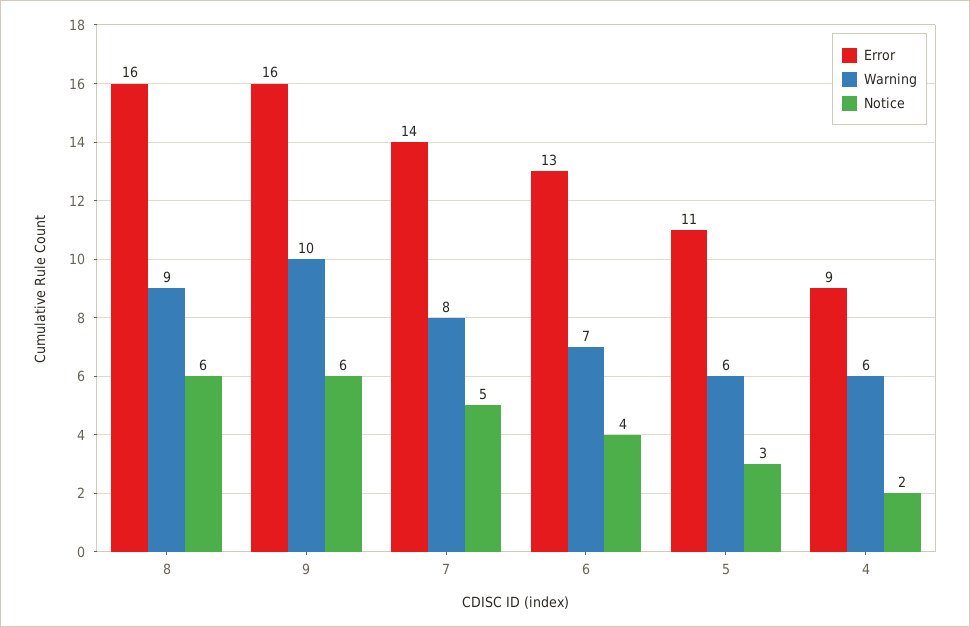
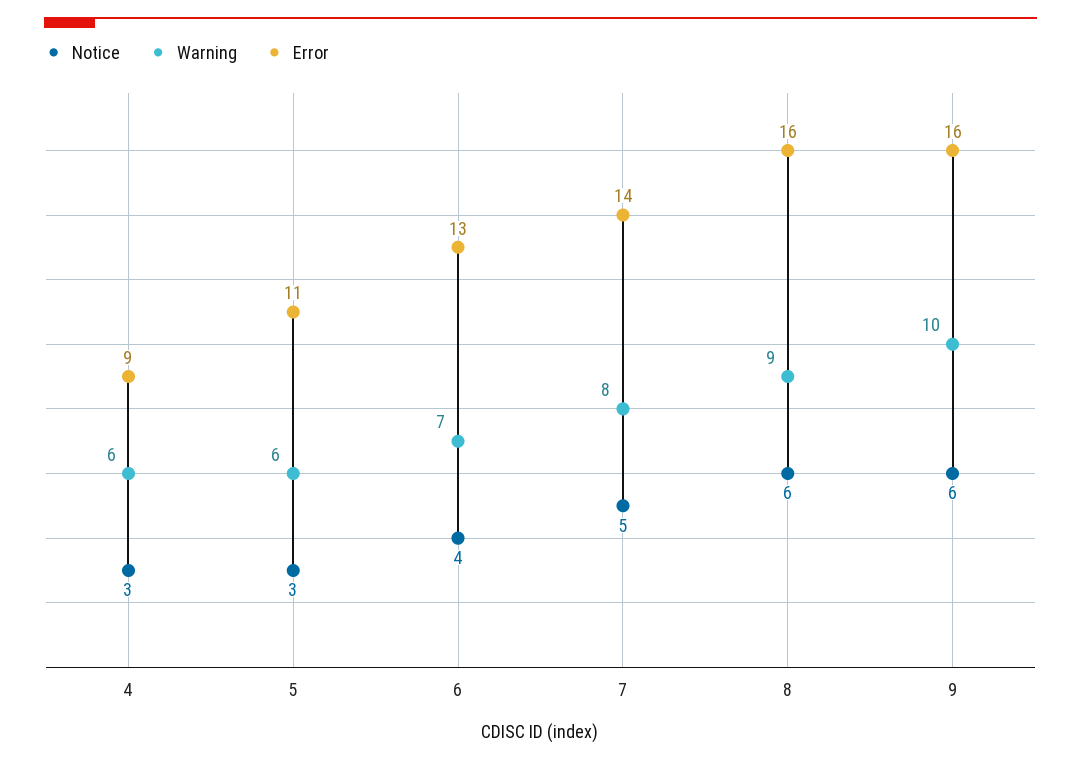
Notice, 4: 2 -> 3

